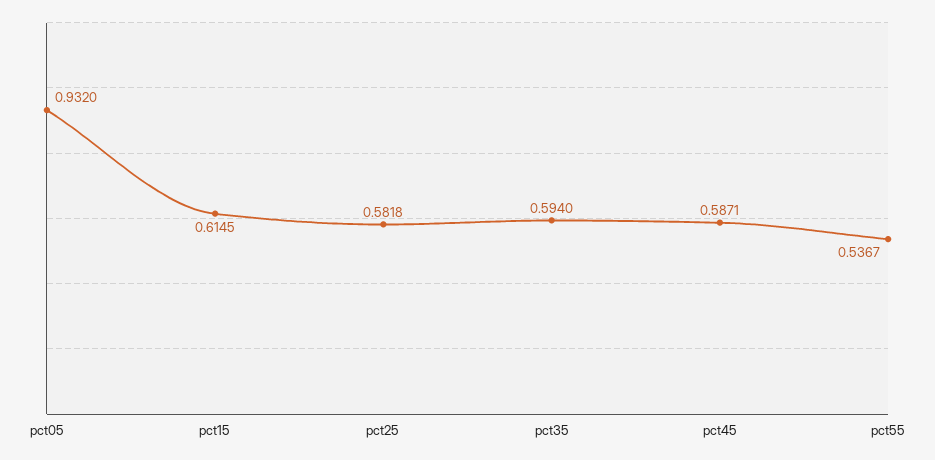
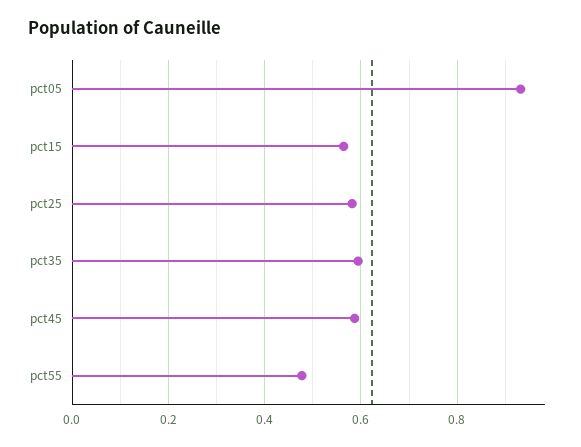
pct15: 0.6145 -> 0.56
pct55: 0.5367 -> 0.48

